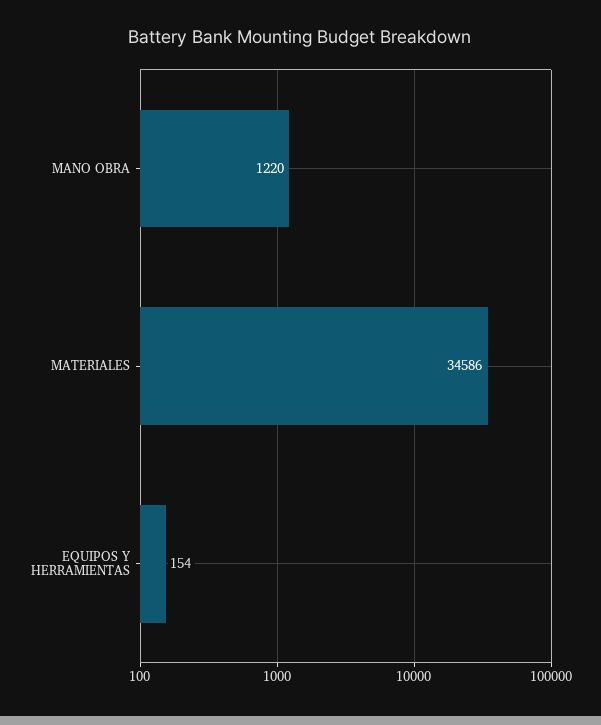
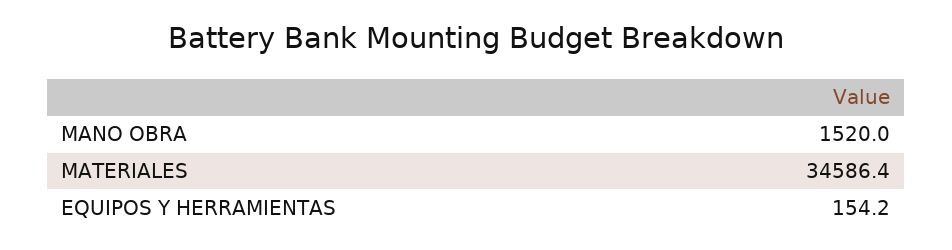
MANO OBRA: 1220 -> 1520

